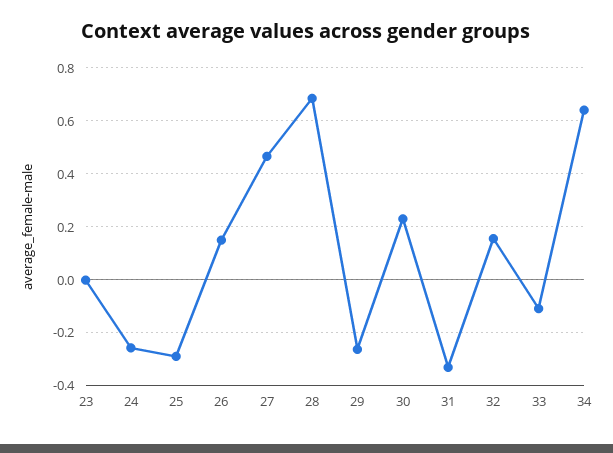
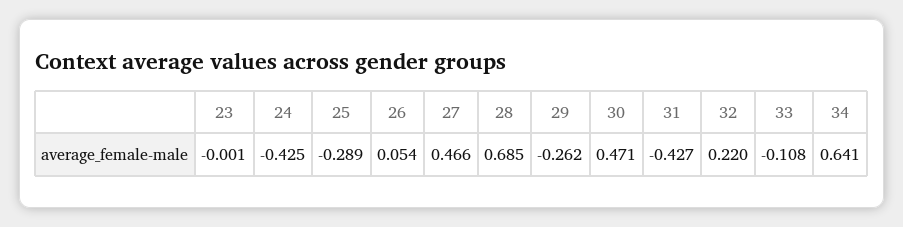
24: -0.25 -> -0.425
26: 0.15 -> 0.054
30: 0.225 -> 0.471
31: -0.325 -> -0.427
32: 0.15 -> 0.22

